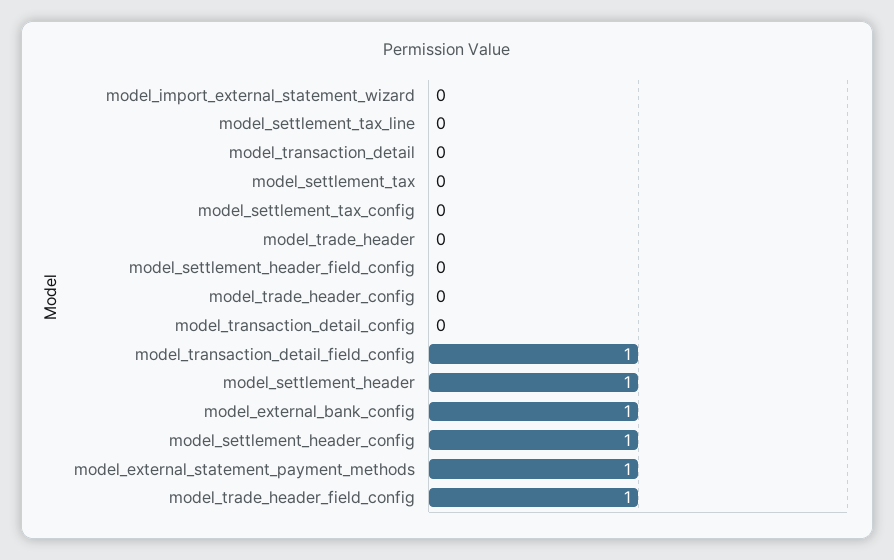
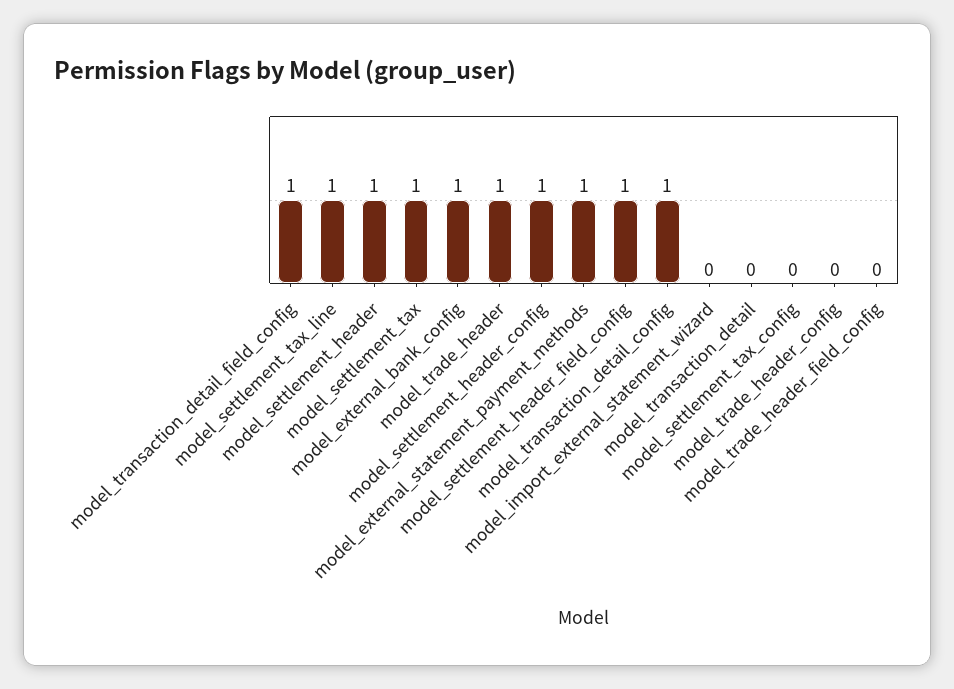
model_settlement_tax_line: 0 -> 1
model_settlement_tax: 0 -> 1
model_trade_header: 0 -> 1
model_settlement_header_field_config: 0 -> 1
model_transaction_detail_config: 0 -> 1
model_trade_header_field_config: 1 -> 0

